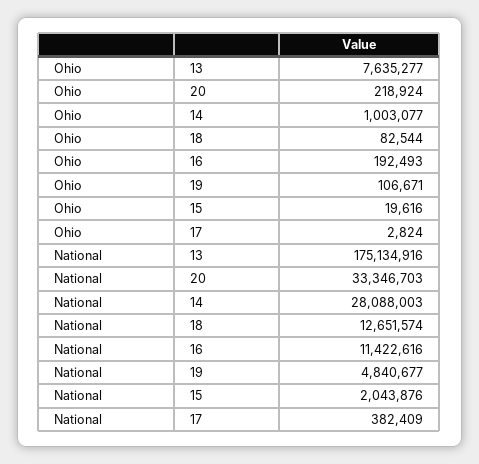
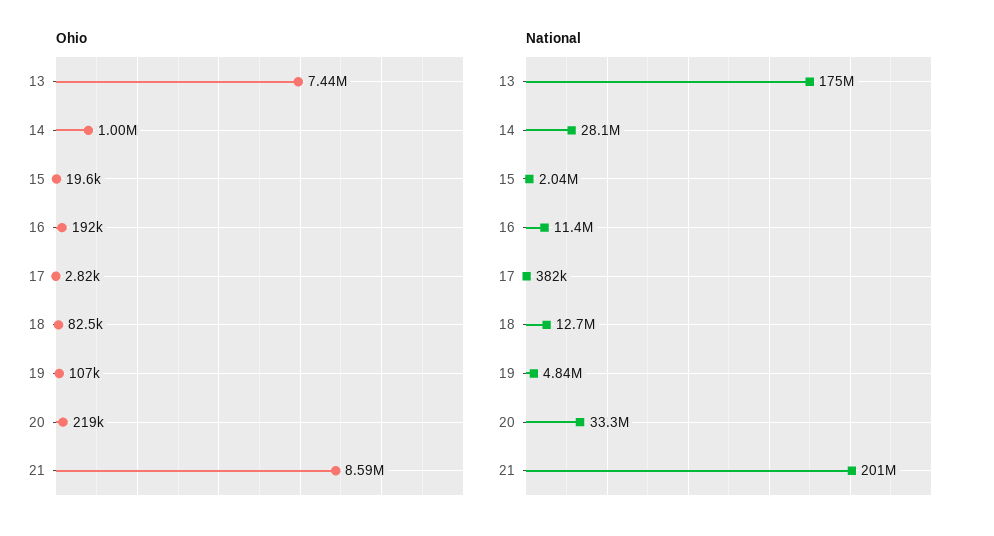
Ohio, 13: 7635277 -> 7440000
Ohio, 21: none -> 8590000
National, 21: none -> 201000000

